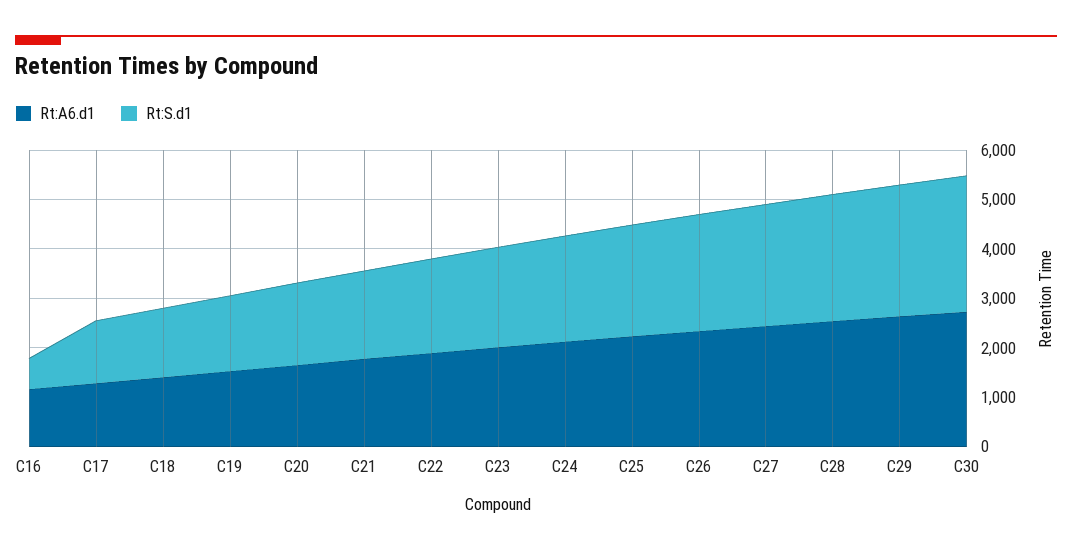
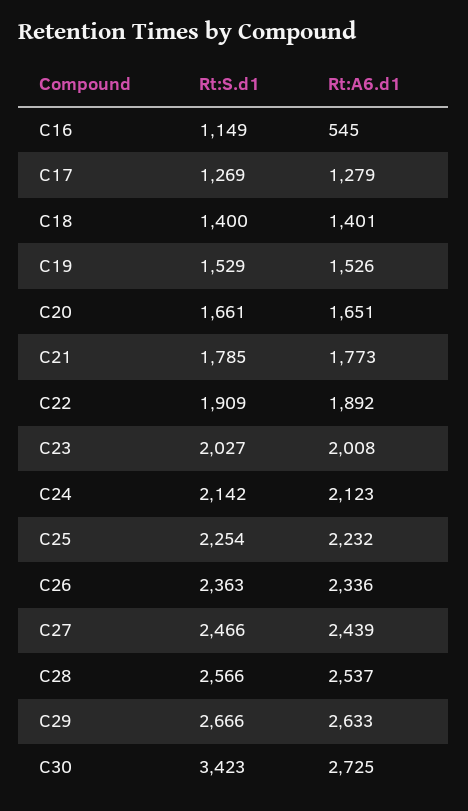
Rt:A6.d1, C16: 1200 -> 545
Rt:S.d1, C16: 600 -> 1149
Rt:S.d1, C30: 2800 -> 3423

